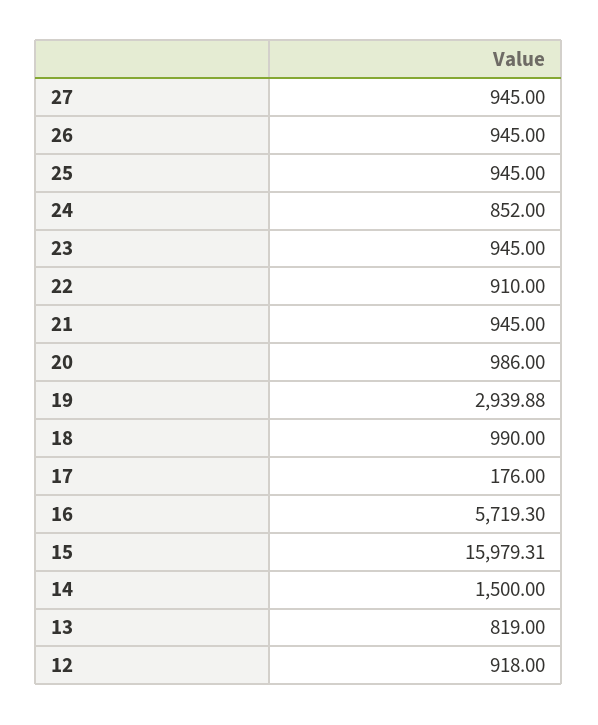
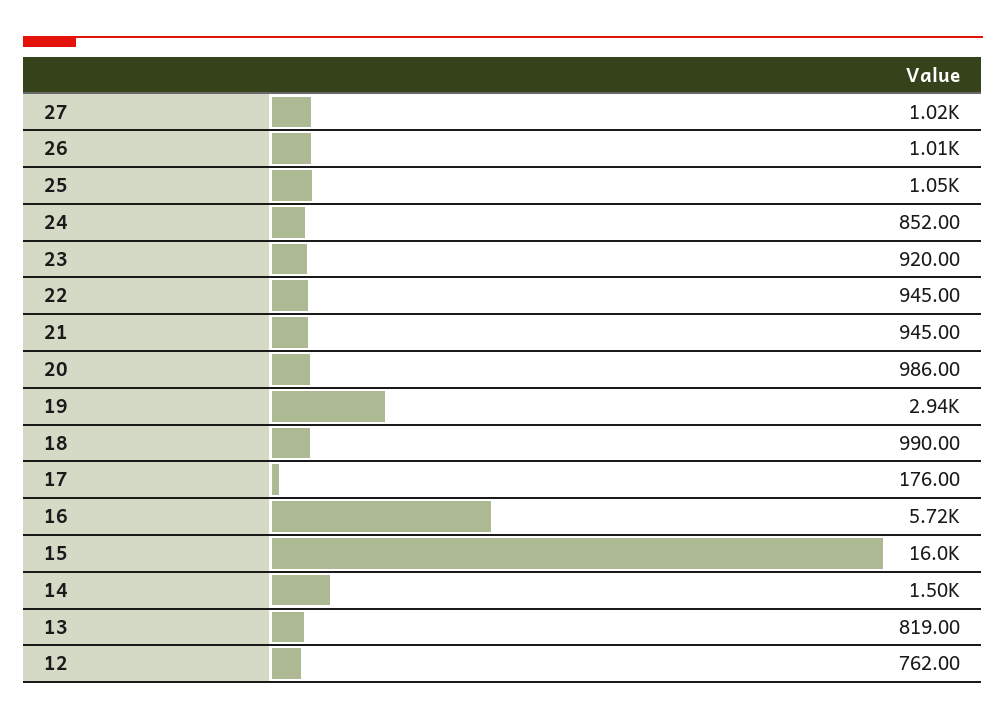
27: 945 -> 1020
26: 945 -> 1010
25: 945 -> 1050
23: 945 -> 920
22: 910 -> 945
12: 918 -> 762

